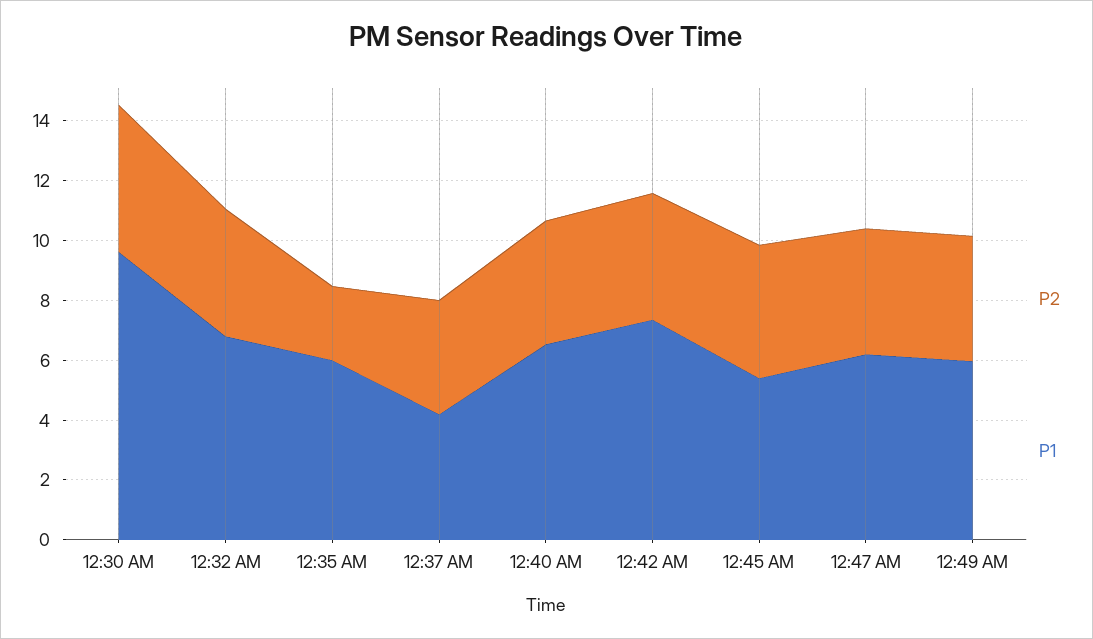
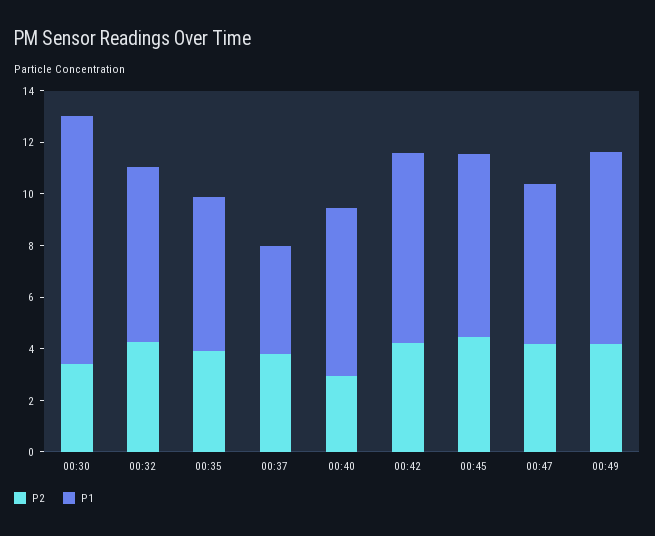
P2, 12:30 AM: 5 -> 3.5
P2, 12:35 AM: 2.5 -> 4
P2, 12:40 AM: 4 -> 3
P1, 12:45 AM: 5.5 -> 7
P1, 12:49 AM: 6 -> 7.5

